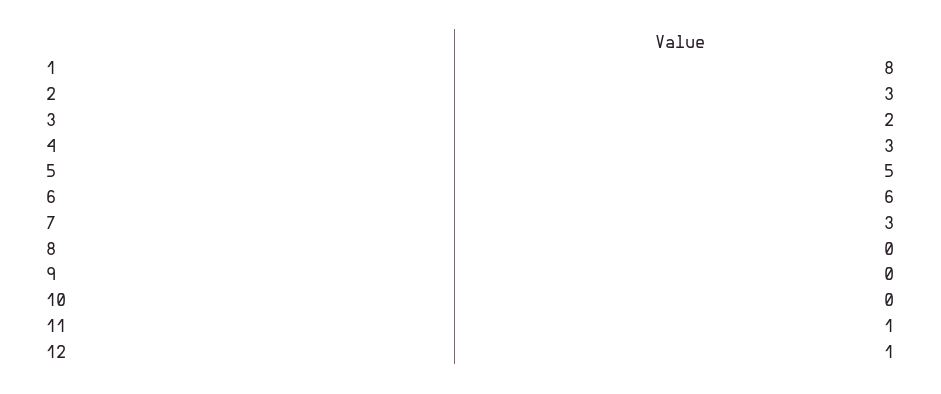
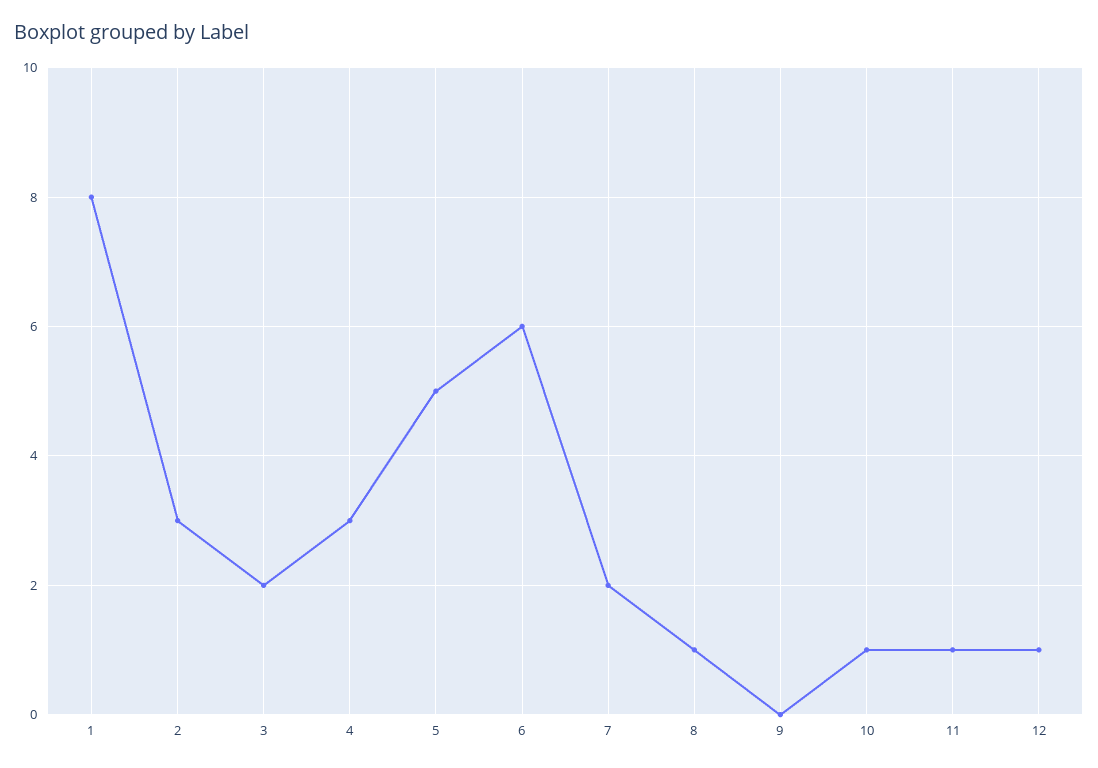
7: 3 -> 2
8: 0 -> 1
10: 0 -> 1

